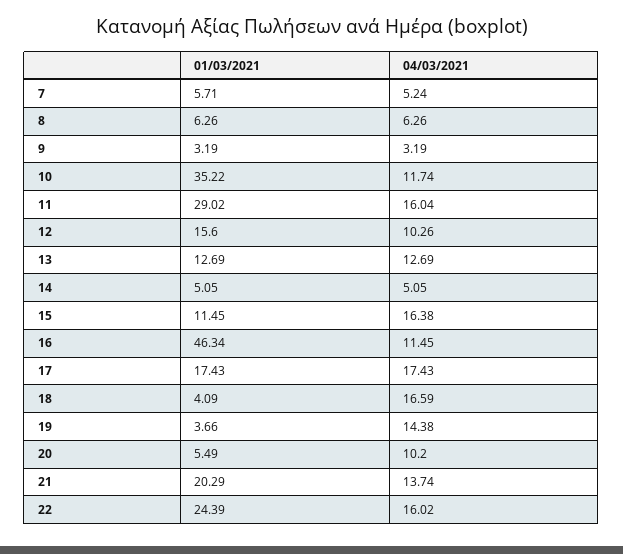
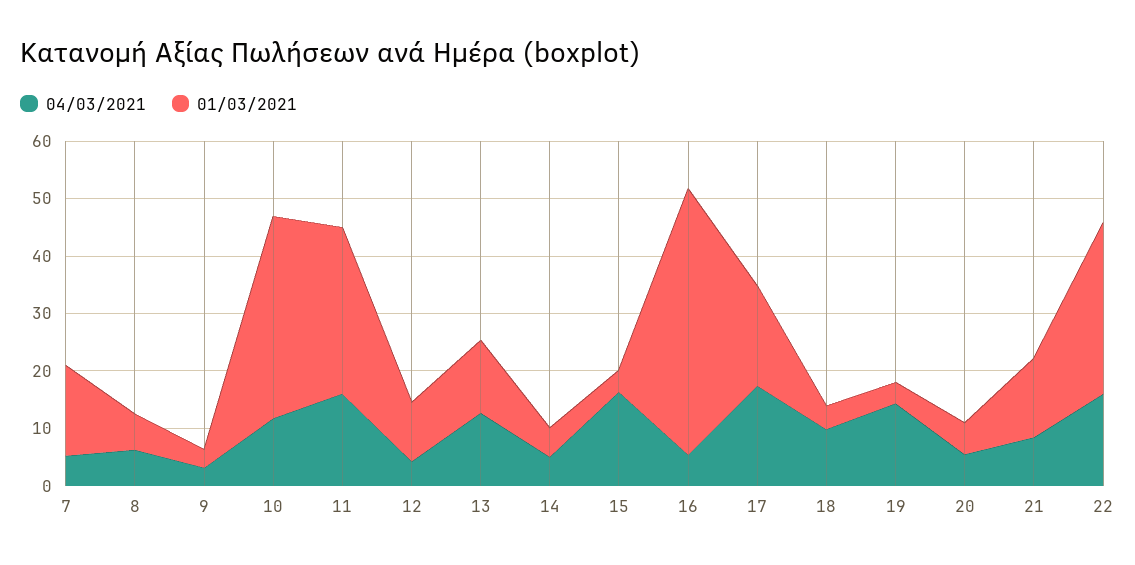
01/03/2021, 7: 5.71 -> 16
01/03/2021, 12: 15.6 -> 10
04/03/2021, 12: 10.26 -> 4
01/03/2021, 15: 11.45 -> 4
04/03/2021, 16: 11.45 -> 6
04/03/2021, 18: 16.59 -> 10
04/03/2021, 20: 10.2 -> 6
01/03/2021, 21: 20.29 -> 14
04/03/2021, 21: 13.74 -> 8
01/03/2021, 22: 24.39 -> 30

